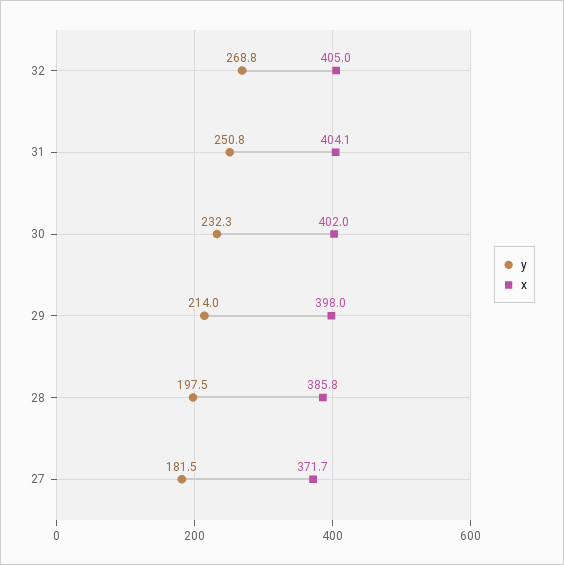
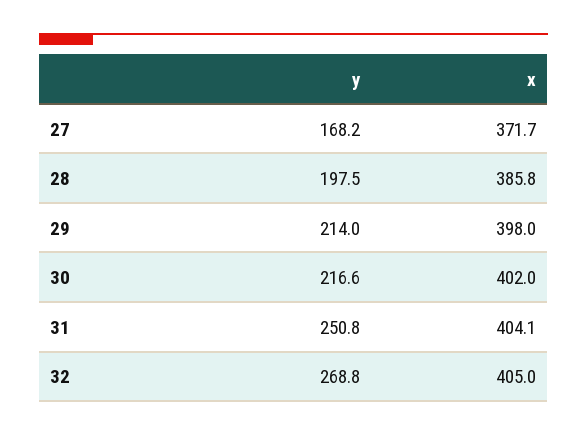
y, 30: 232.3 -> 216.6
y, 27: 181.5 -> 168.2

